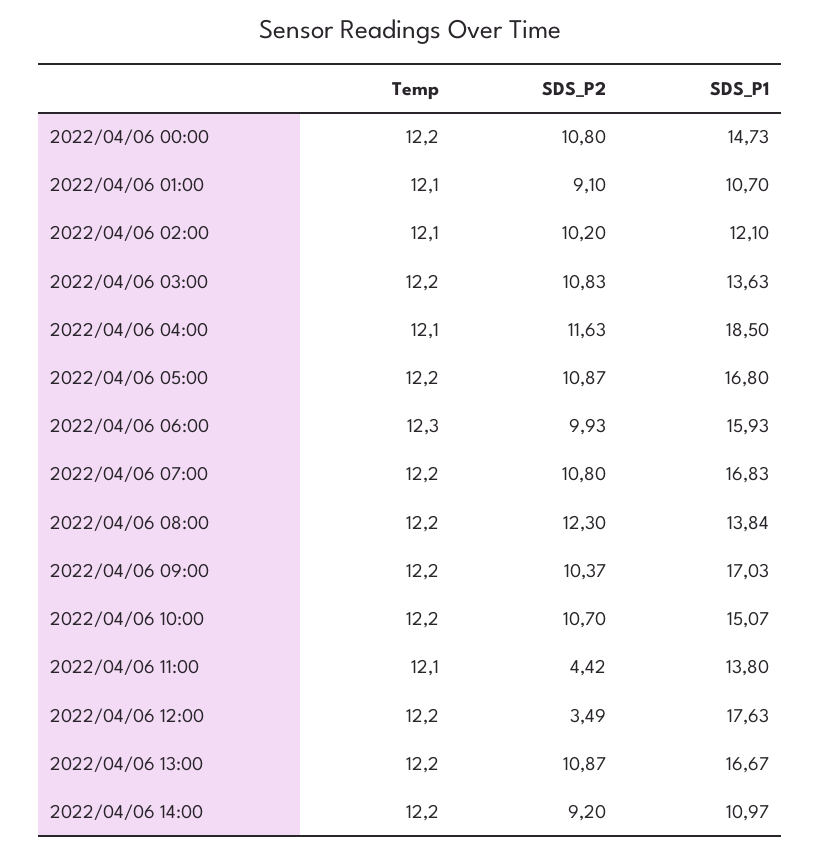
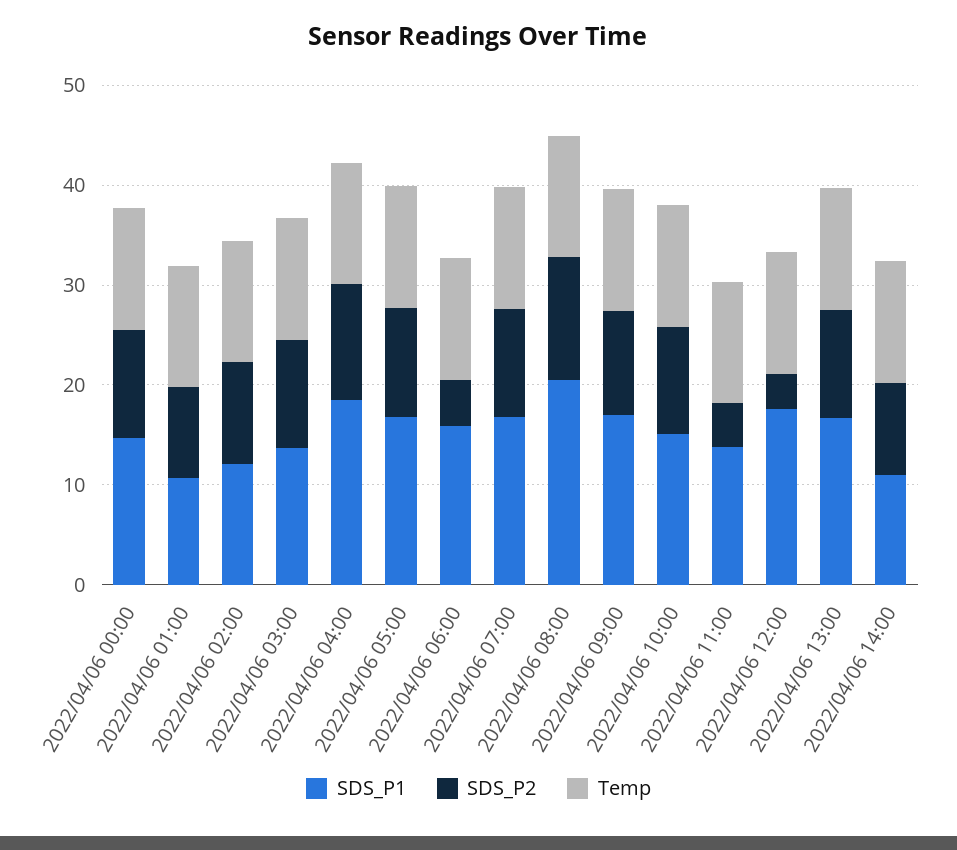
SDS_P2, 2022/04/06 06:00: 9.93 -> 4
SDS_P1, 2022/04/06 08:00: 13.84 -> 20

